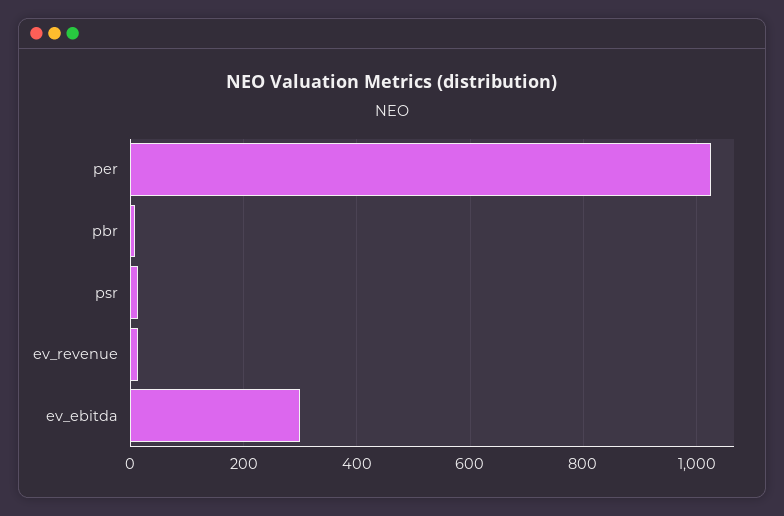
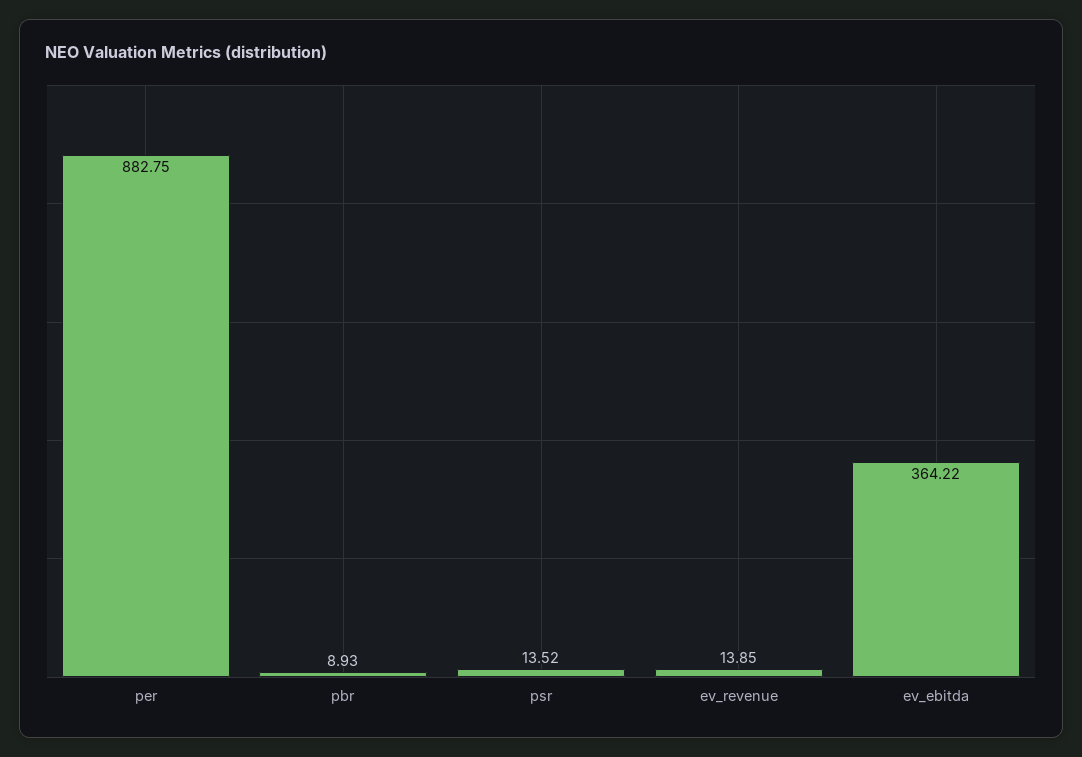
per: 1020 -> 882.75
ev_ebitda: 300 -> 364.22

